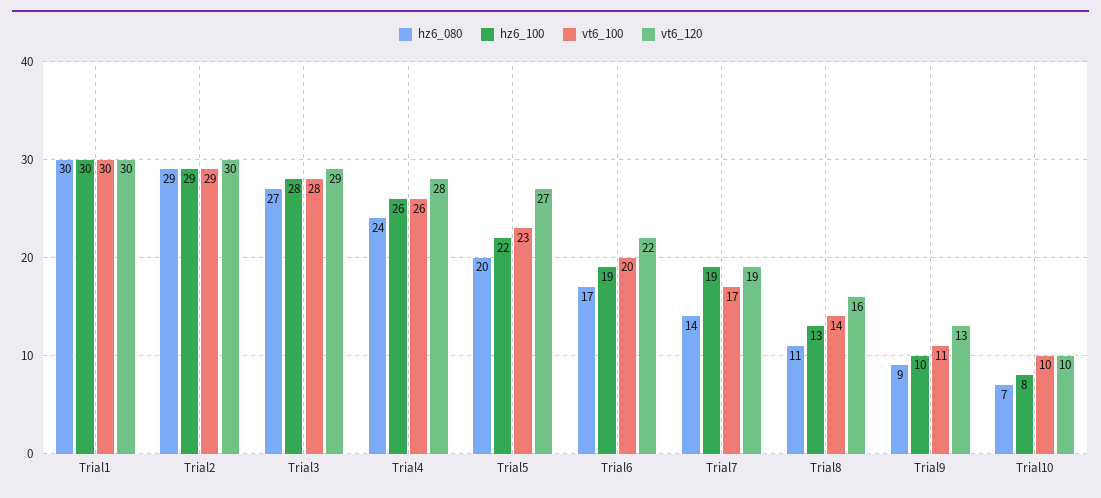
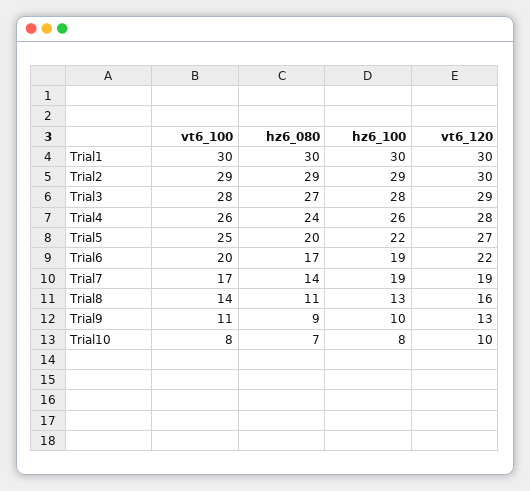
vt6_100, Trial5: 23 -> 25
vt6_100, Trial10: 10 -> 8

